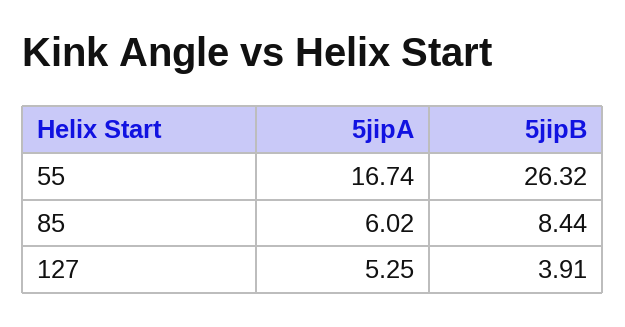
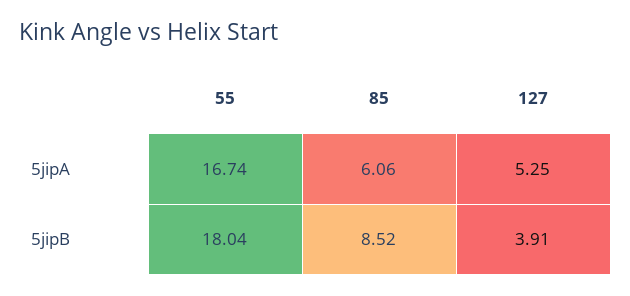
5jipB, 55: 26.32 -> 18.04
5jipA, 85: 6.02 -> 6.06
5jipB, 85: 8.44 -> 8.52

